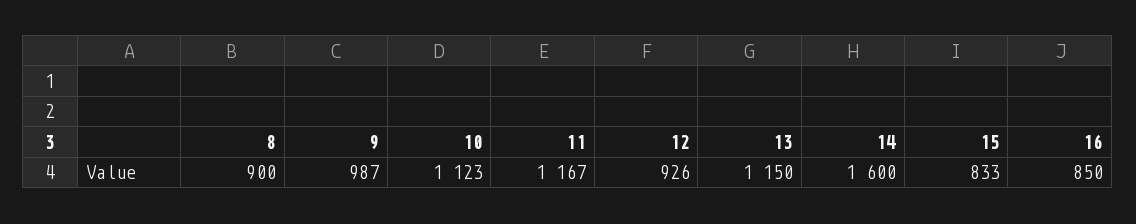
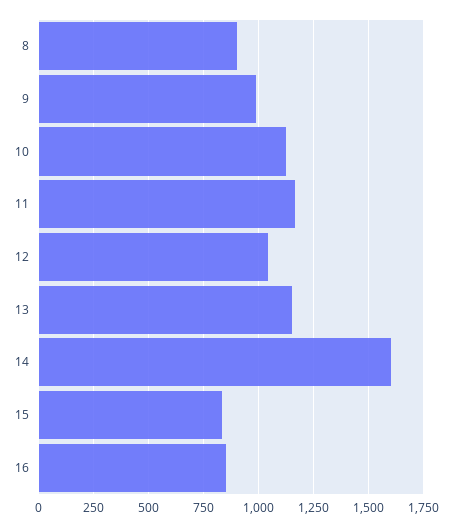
12: 926 -> 1050

